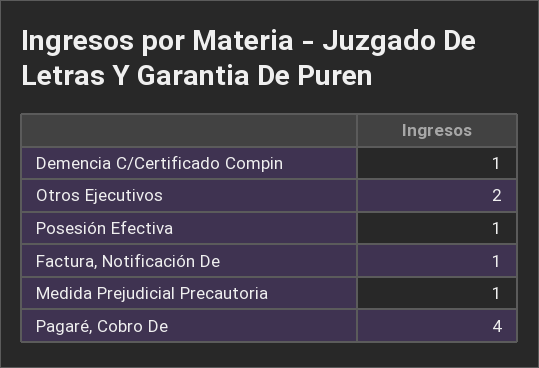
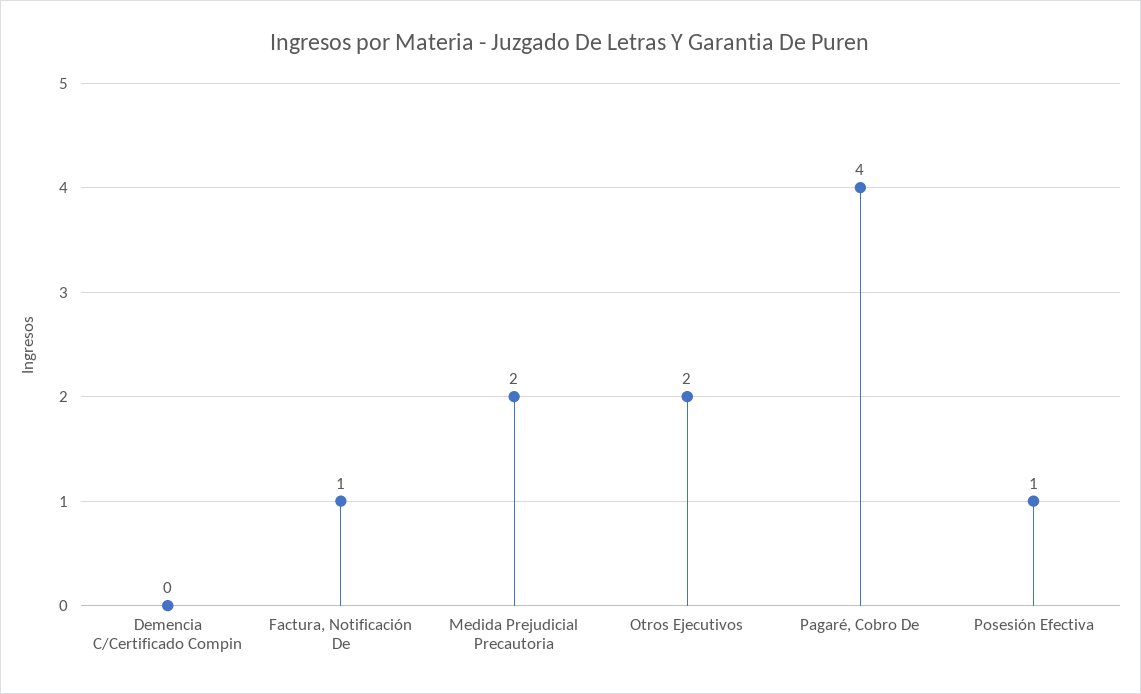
Demencia C/Certificado Compin: 1 -> 0
Medida Prejudicial Precautoria: 1 -> 2

